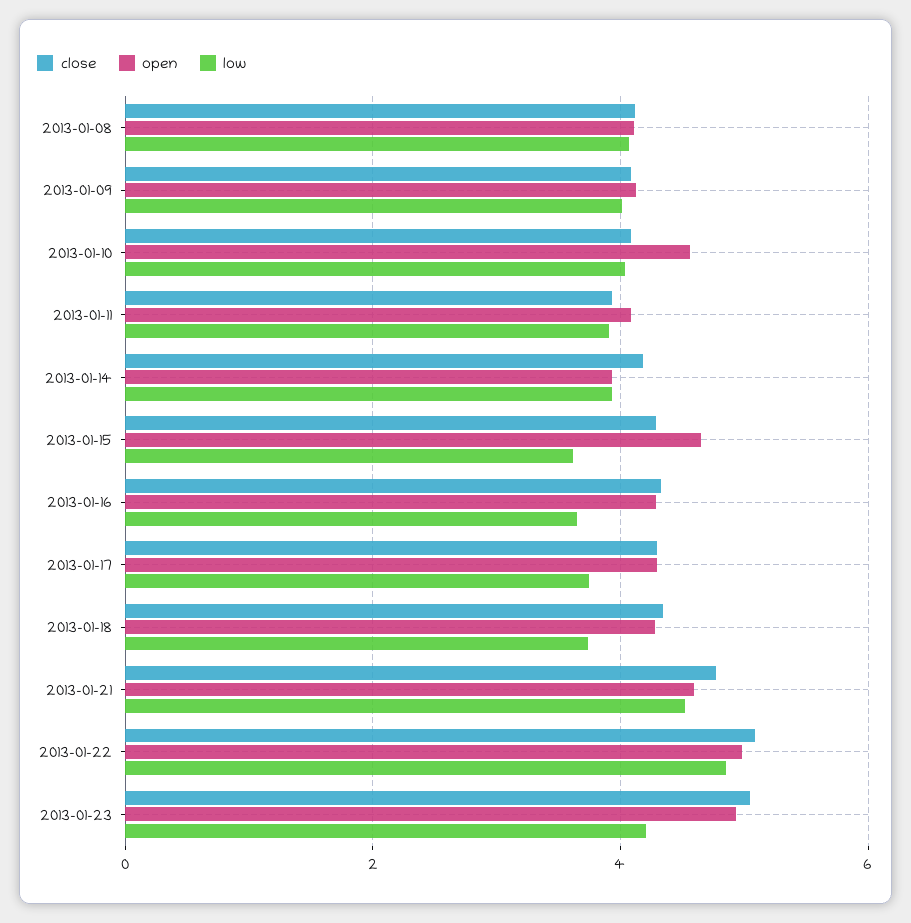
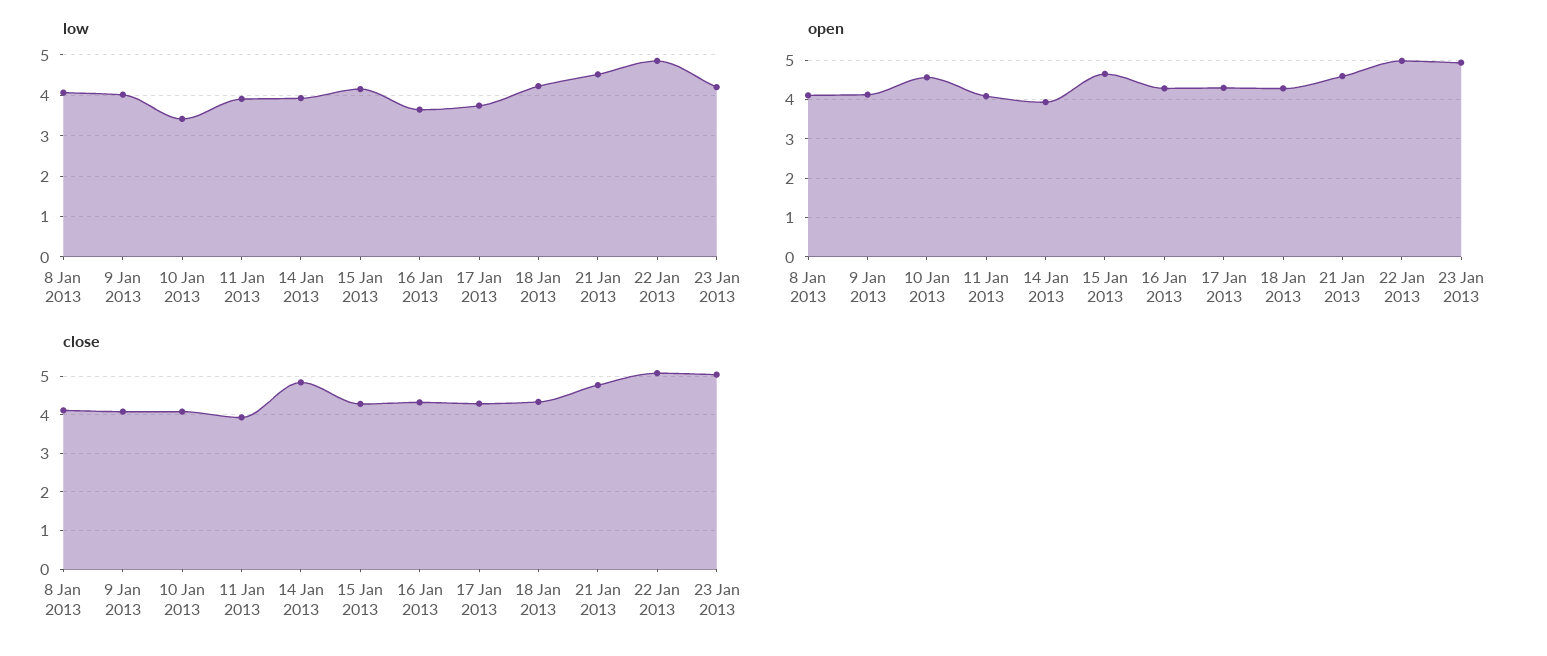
low, 2013-01-10: 4 -> 3.4
close, 2013-01-14: 4.2 -> 4.8
low, 2013-01-15: 3.6 -> 4.2
low, 2013-01-18: 3.8 -> 4.2

